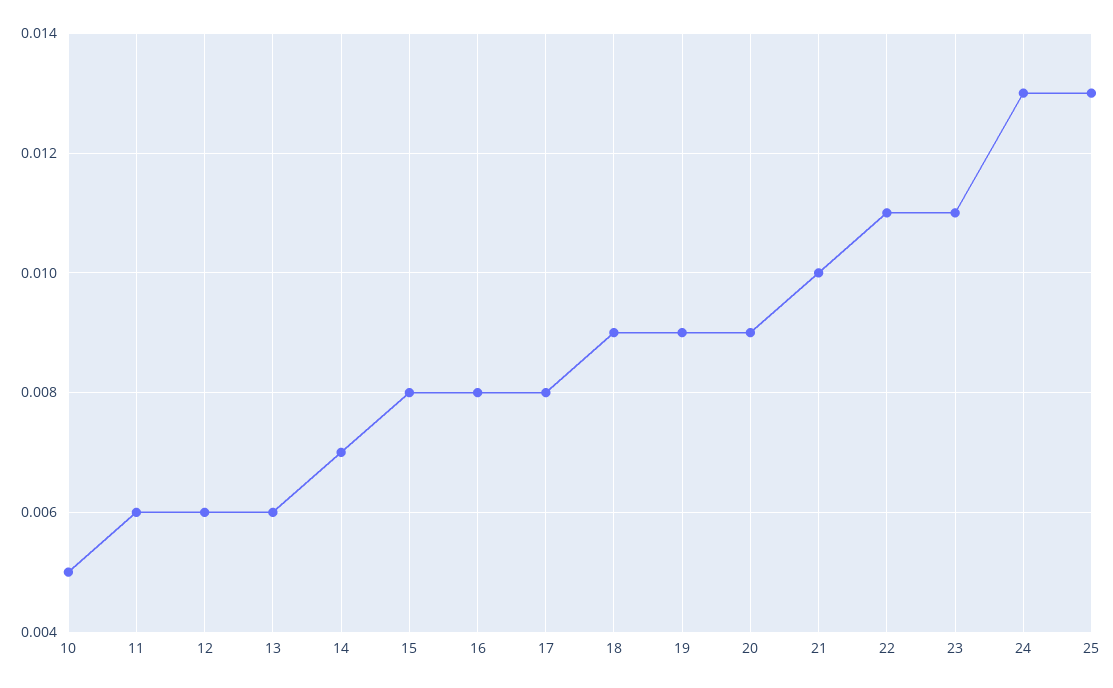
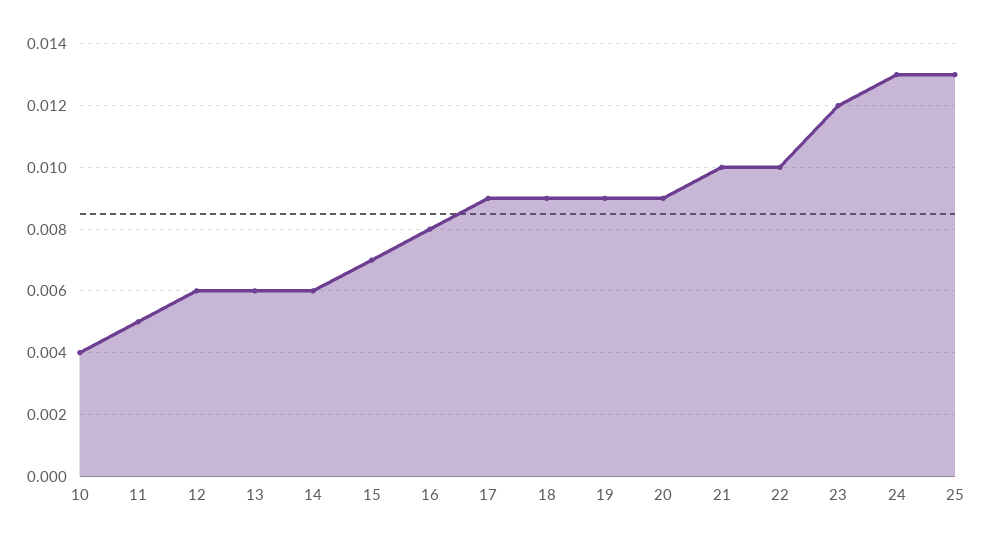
10: 0.005 -> 0.004
11: 0.006 -> 0.005
14: 0.007 -> 0.006
15: 0.008 -> 0.007
17: 0.008 -> 0.009
22: 0.011 -> 0.01
23: 0.011 -> 0.012

